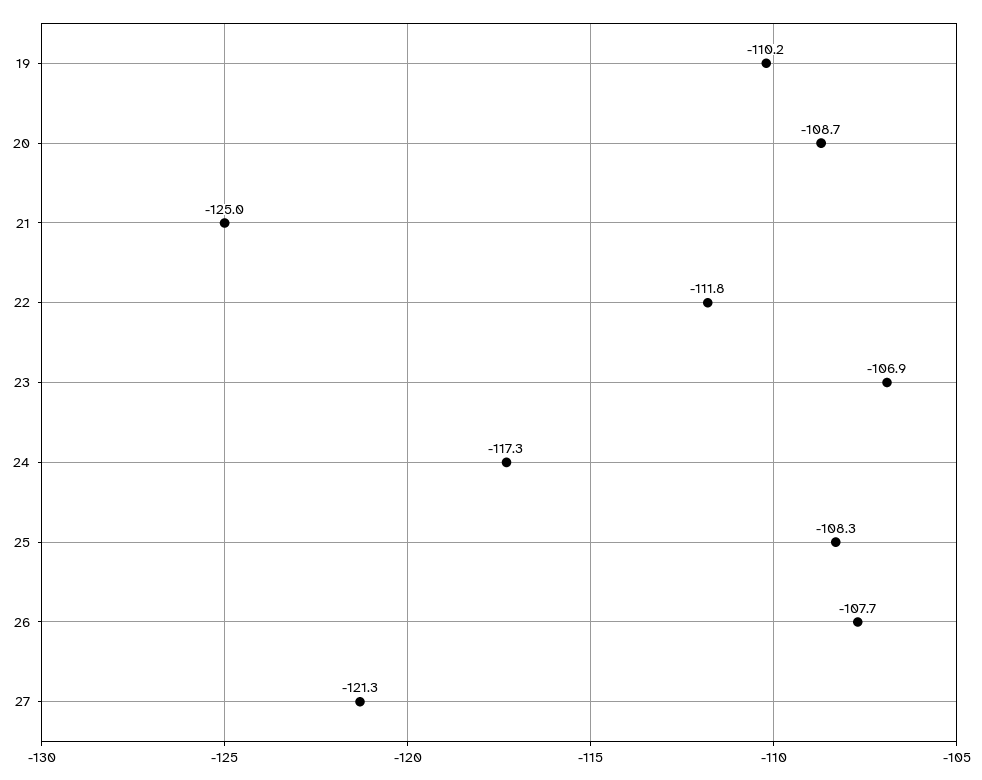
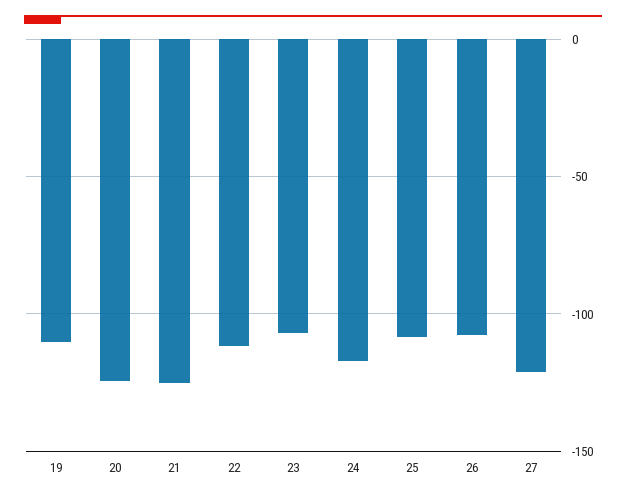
20: -108.7 -> -125

